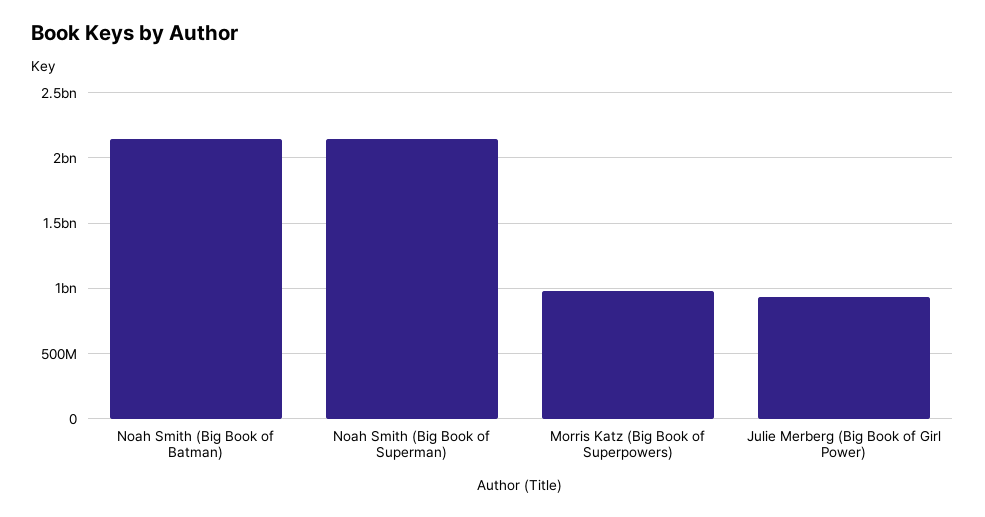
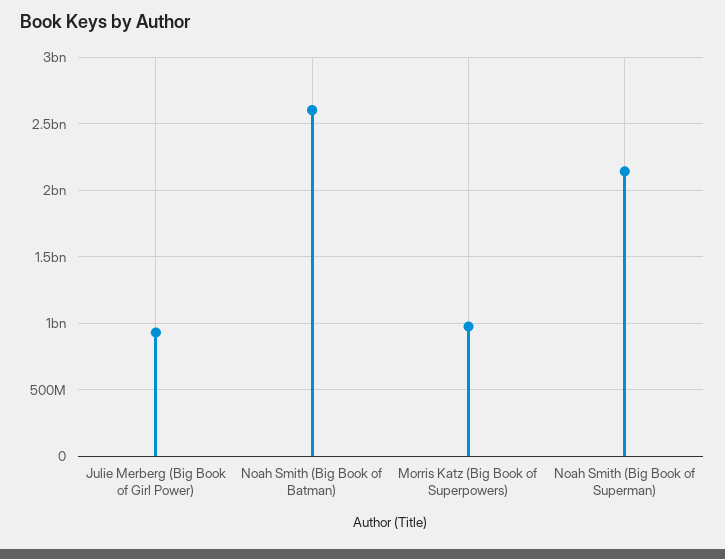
Noah Smith (Big Book of Batman): 2150000000 -> 2600000000

